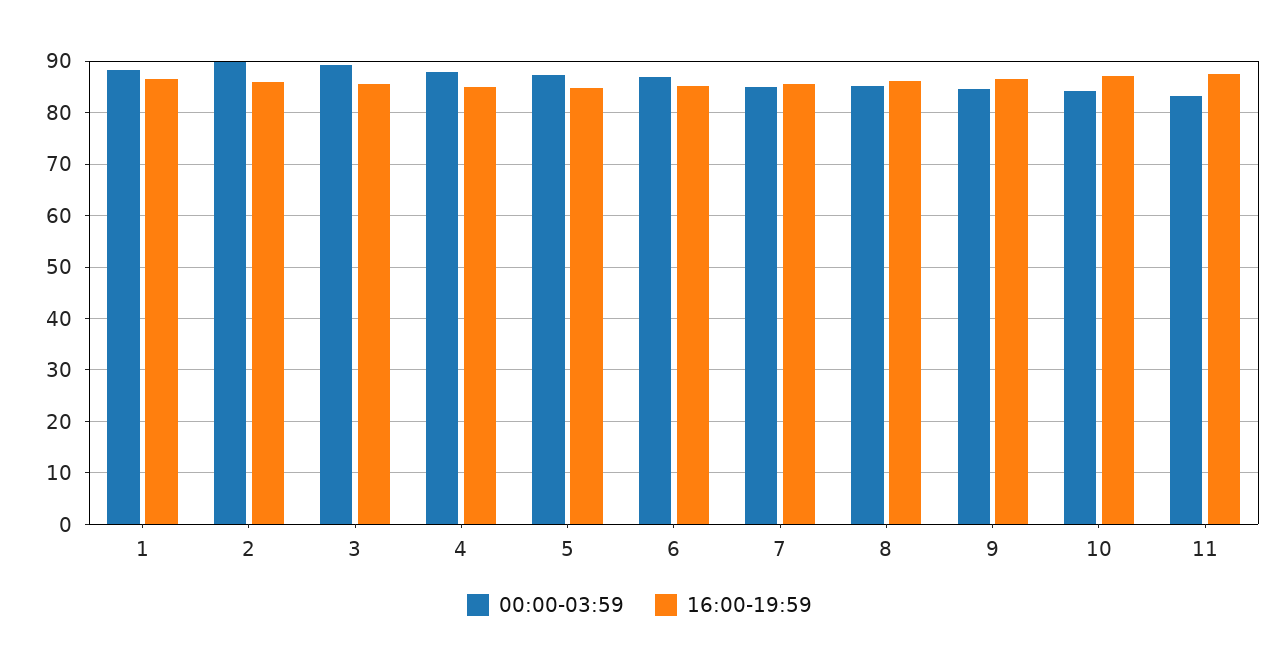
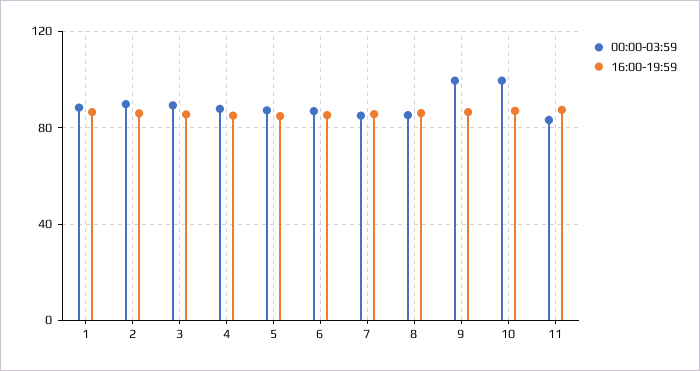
00:00-03:59, 9: 84 -> 100
00:00-03:59, 10: 84 -> 100

